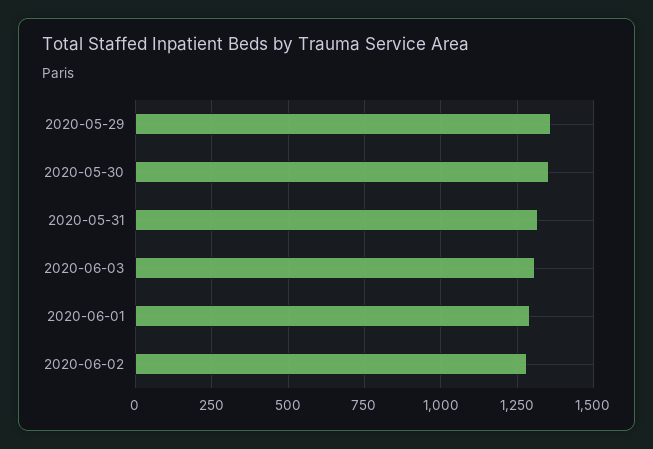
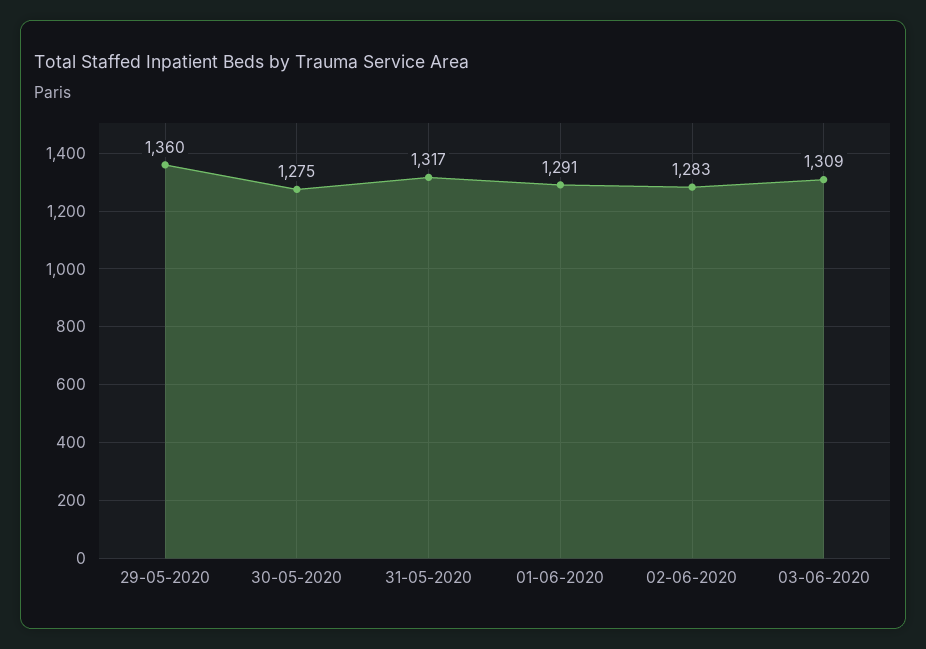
2020-05-30: 1350 -> 1275

